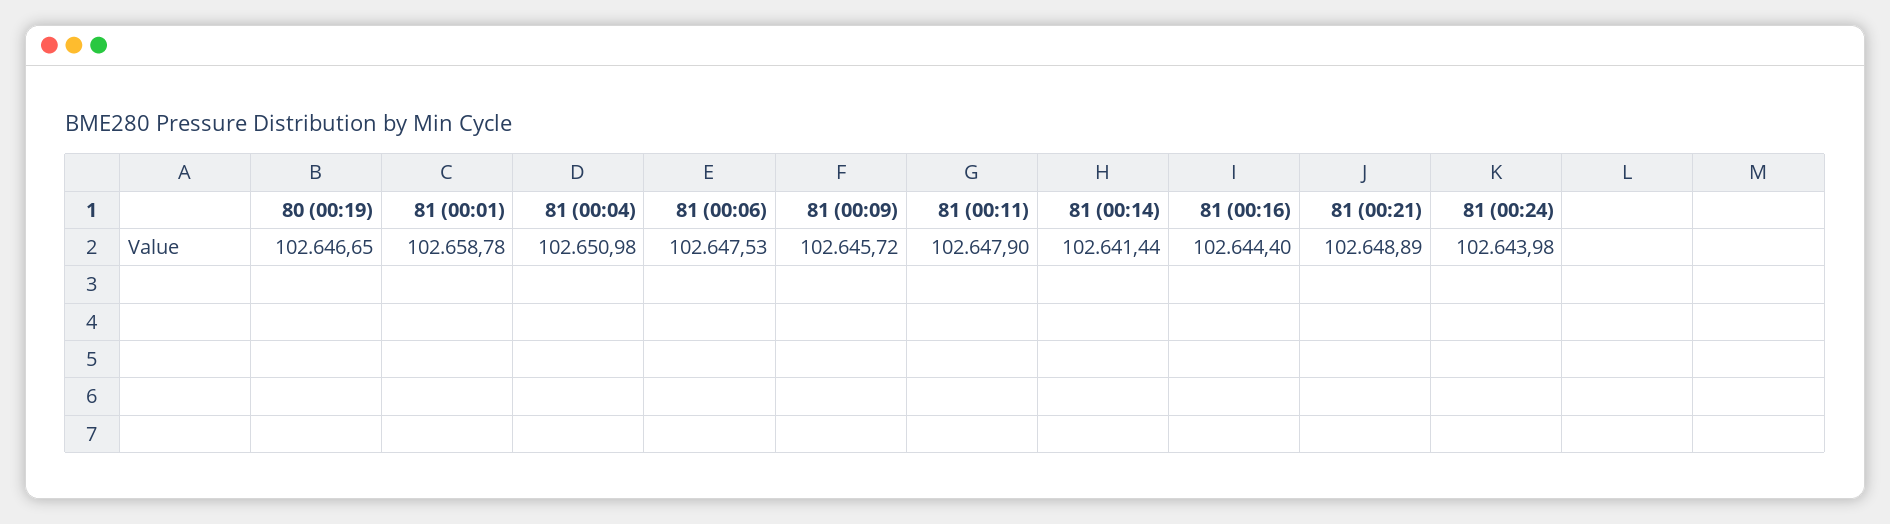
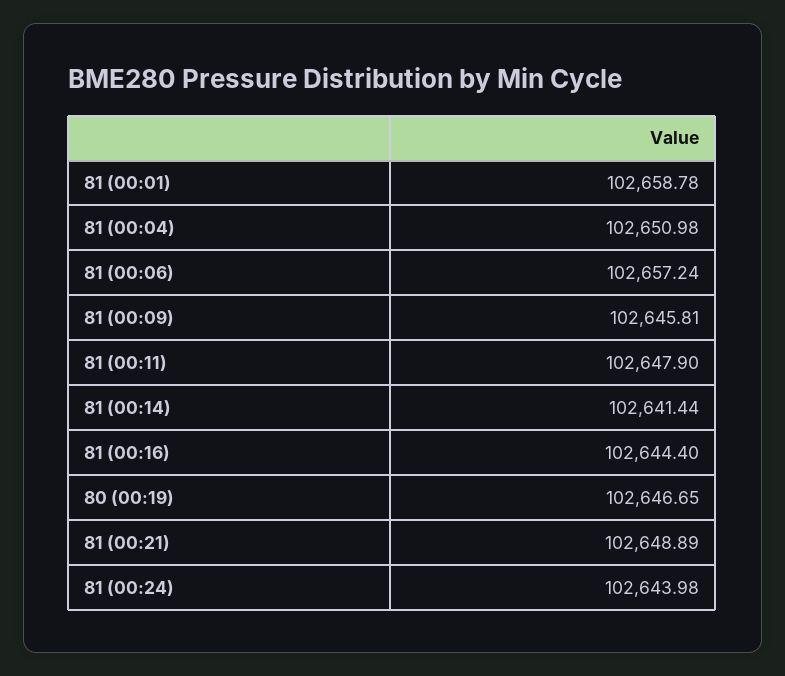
81 (00:06): 102647.53 -> 102657.24
81 (00:09): 102645.72 -> 102645.81

